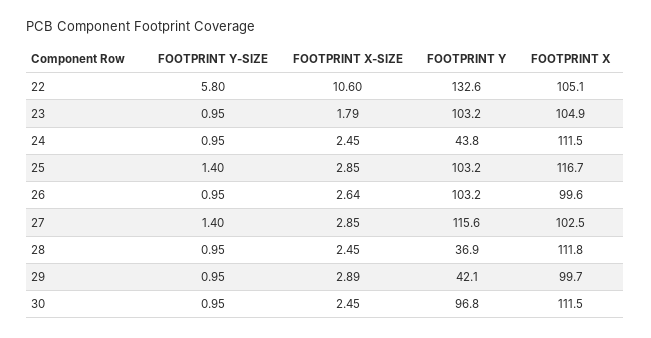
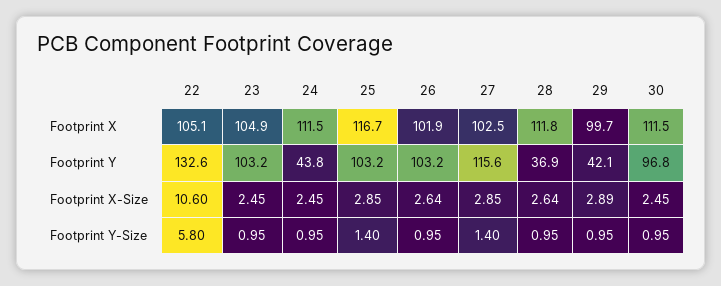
FOOTPRINT X-SIZE, 23: 1.79 -> 2.45
FOOTPRINT X, 26: 99.6 -> 101.9
FOOTPRINT X-SIZE, 28: 2.45 -> 2.64

